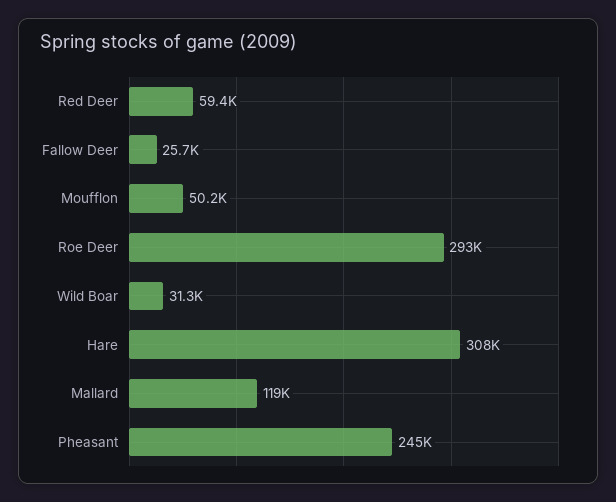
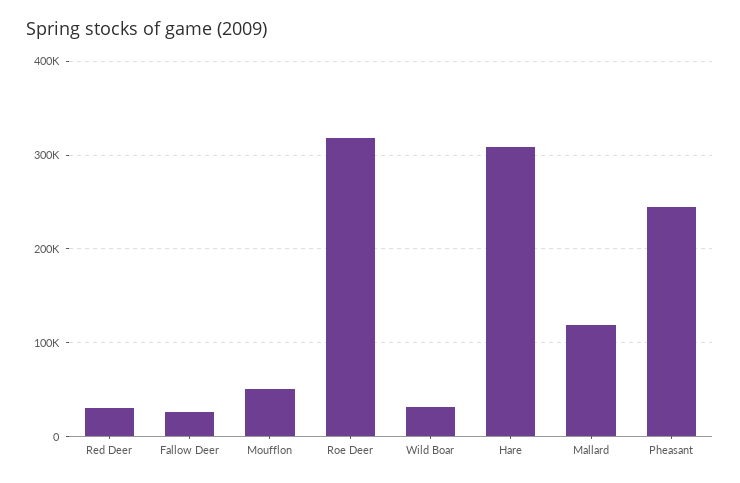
Red Deer: 59400 -> 30000
Roe Deer: 293000 -> 320000

